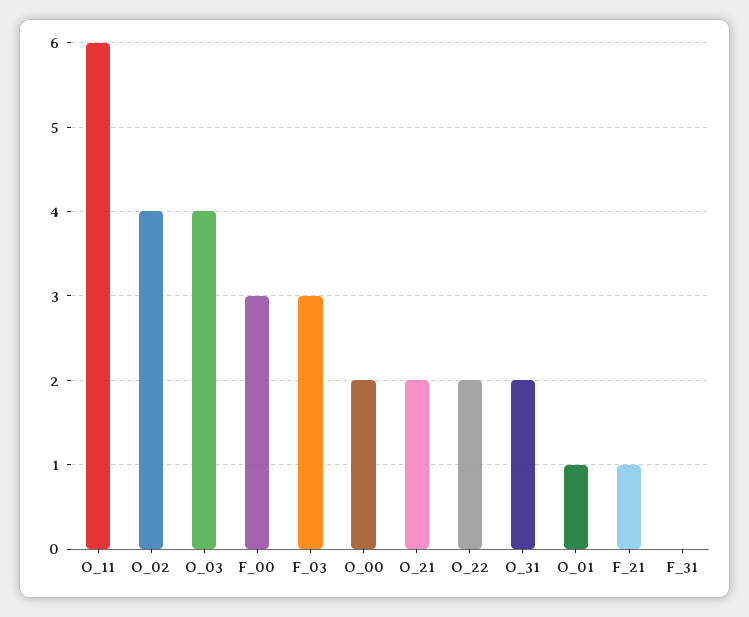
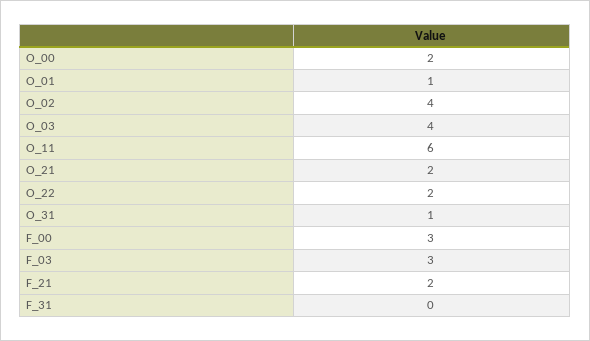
O_31: 2 -> 1
F_21: 1 -> 2

